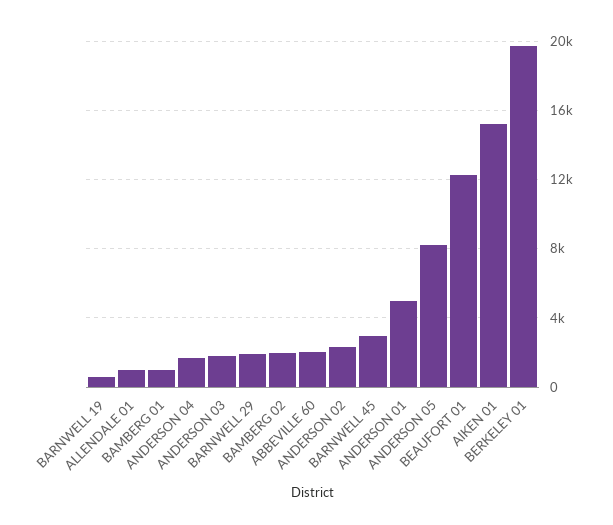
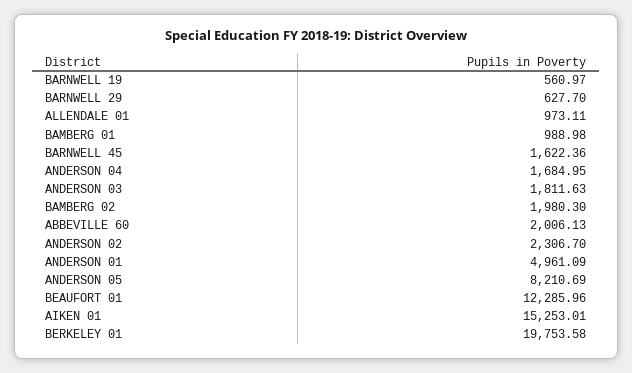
BARNWELL 29: 2000 -> 627.7
BARNWELL 45: 3000 -> 1622.36

